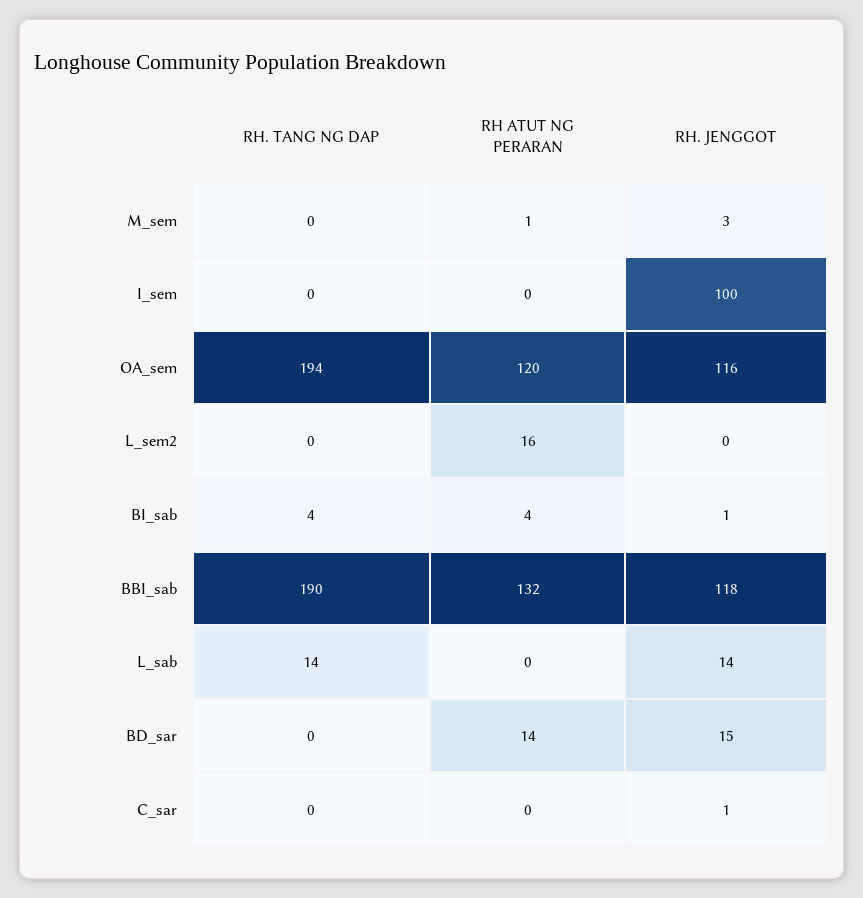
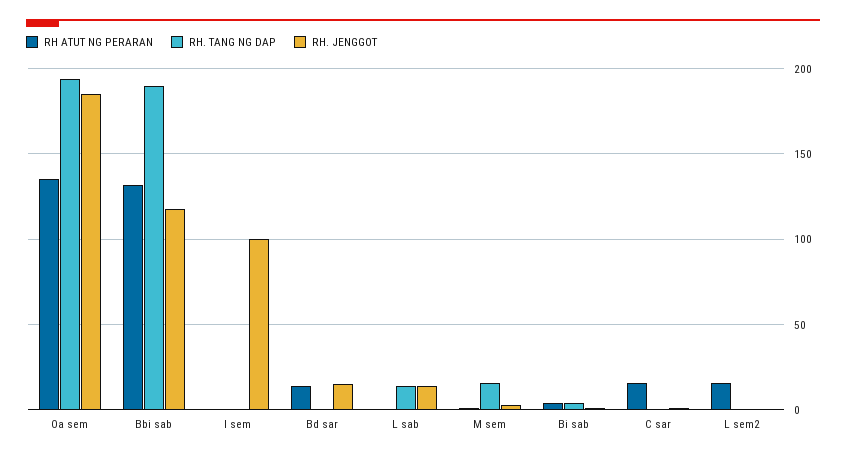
RH. TANG NG DAP, M_sem: 0 -> 15
RH ATUT NG PERARAN, OA_sem: 120 -> 135
RH. JENGGOT, OA_sem: 116 -> 185
RH ATUT NG PERARAN, C_sar: 0 -> 15

